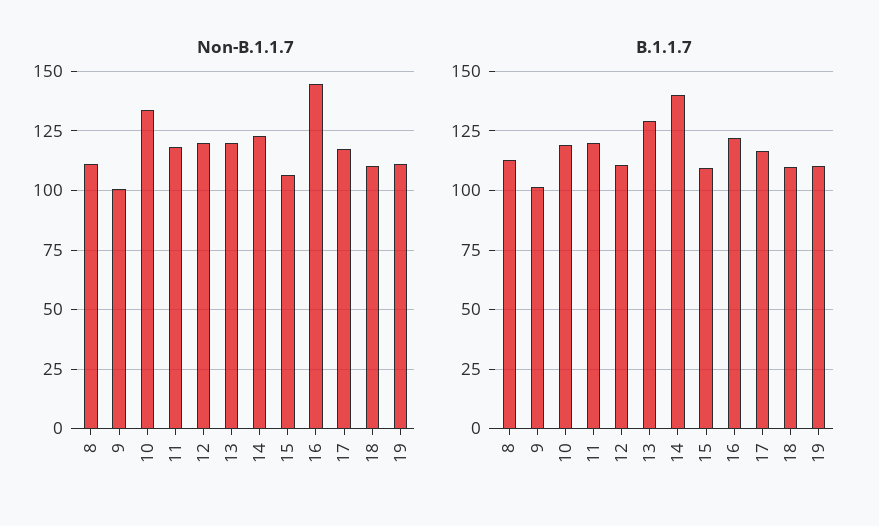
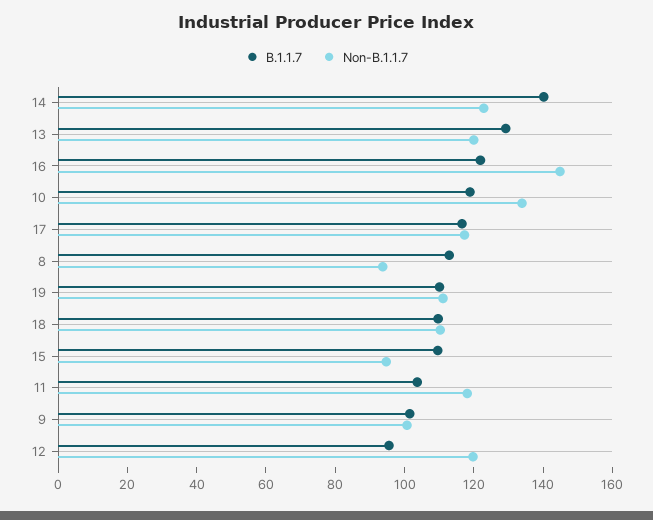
Non-B.1.1.7, 8: 110 -> 95
Non-B.1.1.7, 15: 105 -> 95
B.1.1.7, 11: 120 -> 105
B.1.1.7, 12: 110 -> 95

